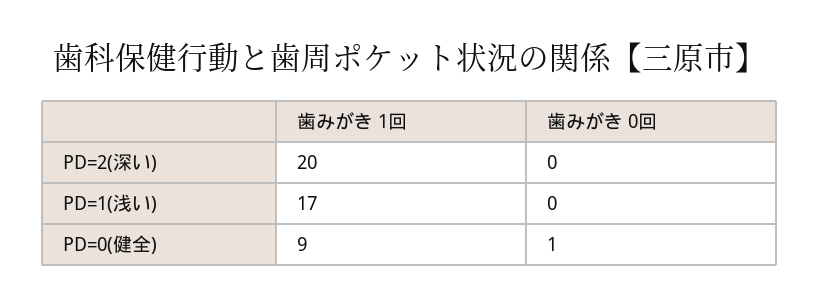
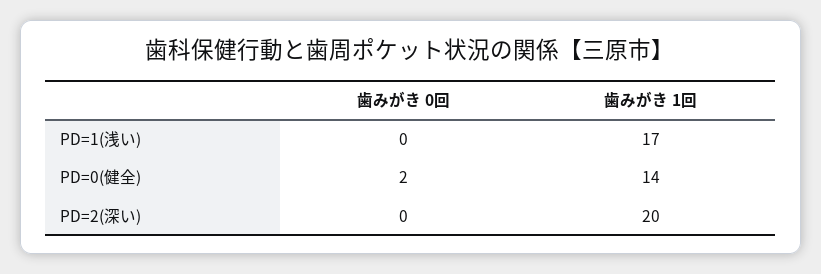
歯みがき 1回, PD=0(健全): 9 -> 14
歯みがき 0回, PD=0(健全): 1 -> 2

